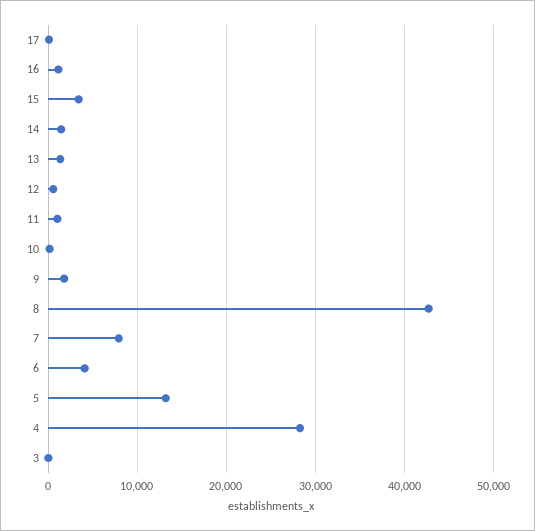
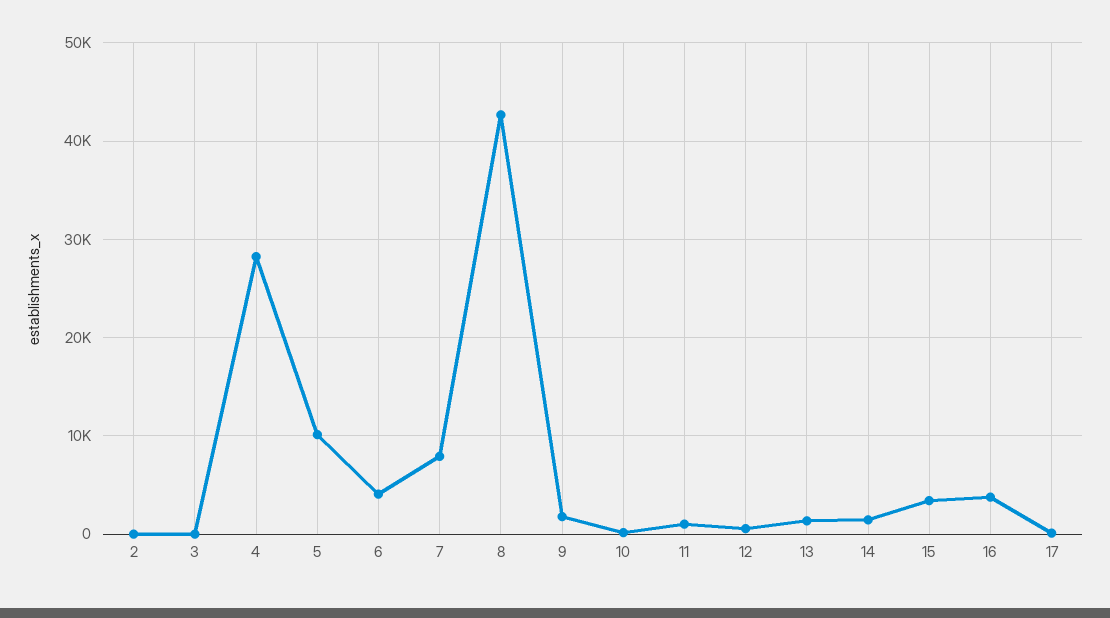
16: 1000 -> 4000
5: 13000 -> 10000
2: none -> 0

